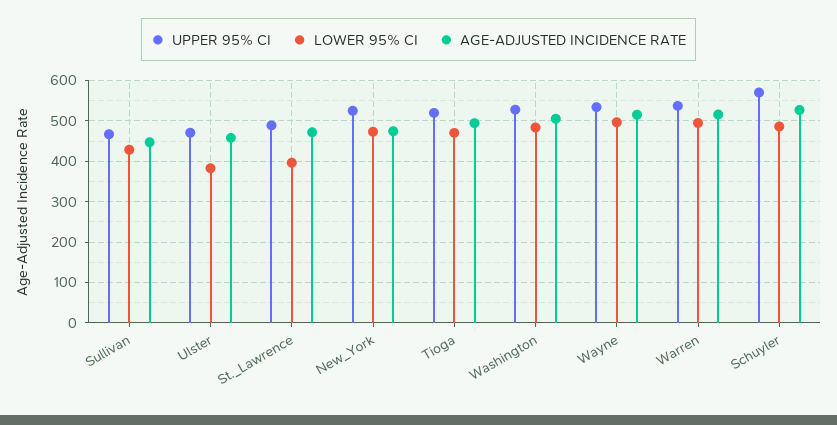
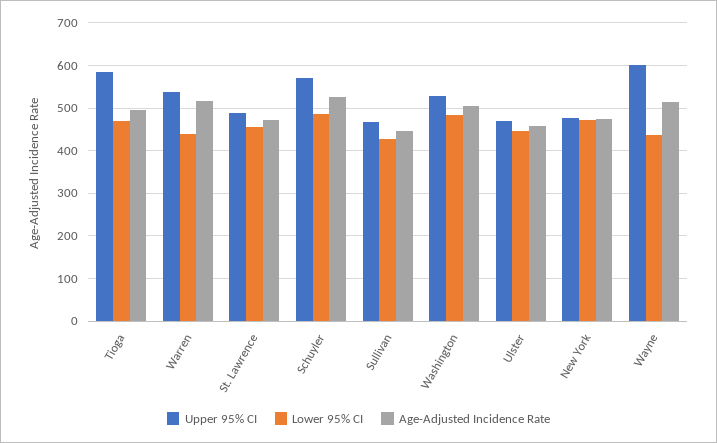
LOWER 95% CI, Ulster: 380 -> 440
LOWER 95% CI, St._Lawrence: 400 -> 460
UPPER 95% CI, New_York: 520 -> 480
UPPER 95% CI, Tioga: 520 -> 580
UPPER 95% CI, Wayne: 540 -> 600
LOWER 95% CI, Wayne: 500 -> 440
LOWER 95% CI, Warren: 500 -> 440

